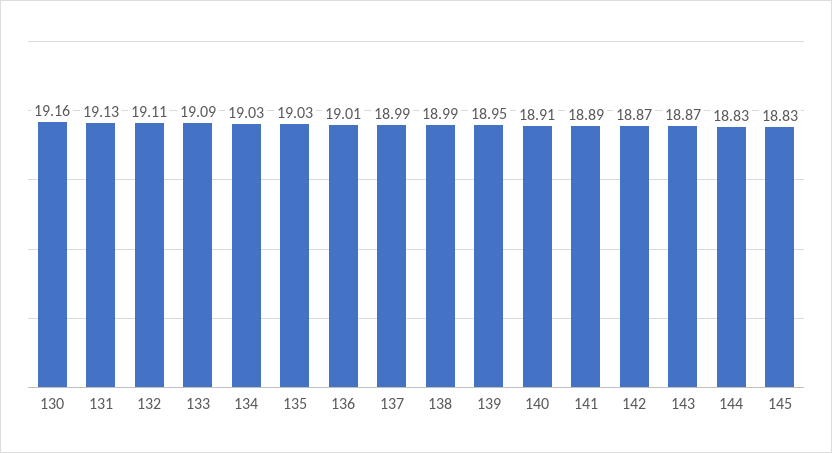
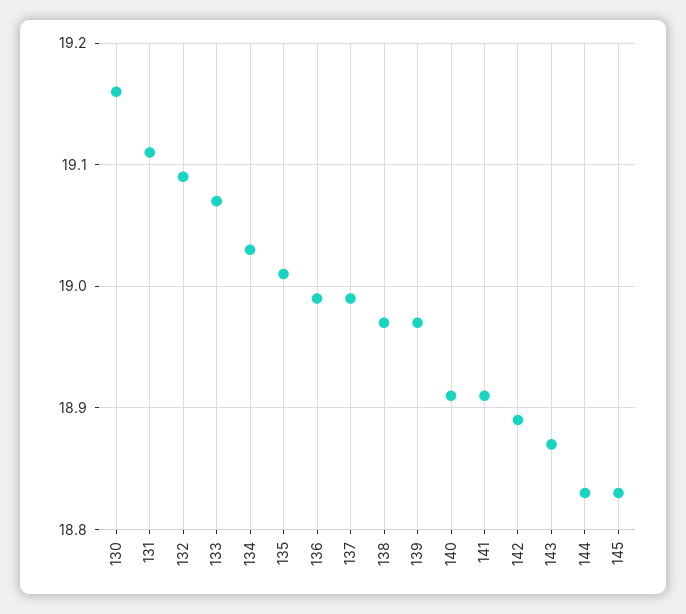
131: 19.13 -> 19.11
132: 19.11 -> 19.09
133: 19.09 -> 19.07
135: 19.03 -> 19.01
136: 19.01 -> 18.99
138: 18.99 -> 18.97
139: 18.95 -> 18.97
141: 18.89 -> 18.91
142: 18.87 -> 18.89

